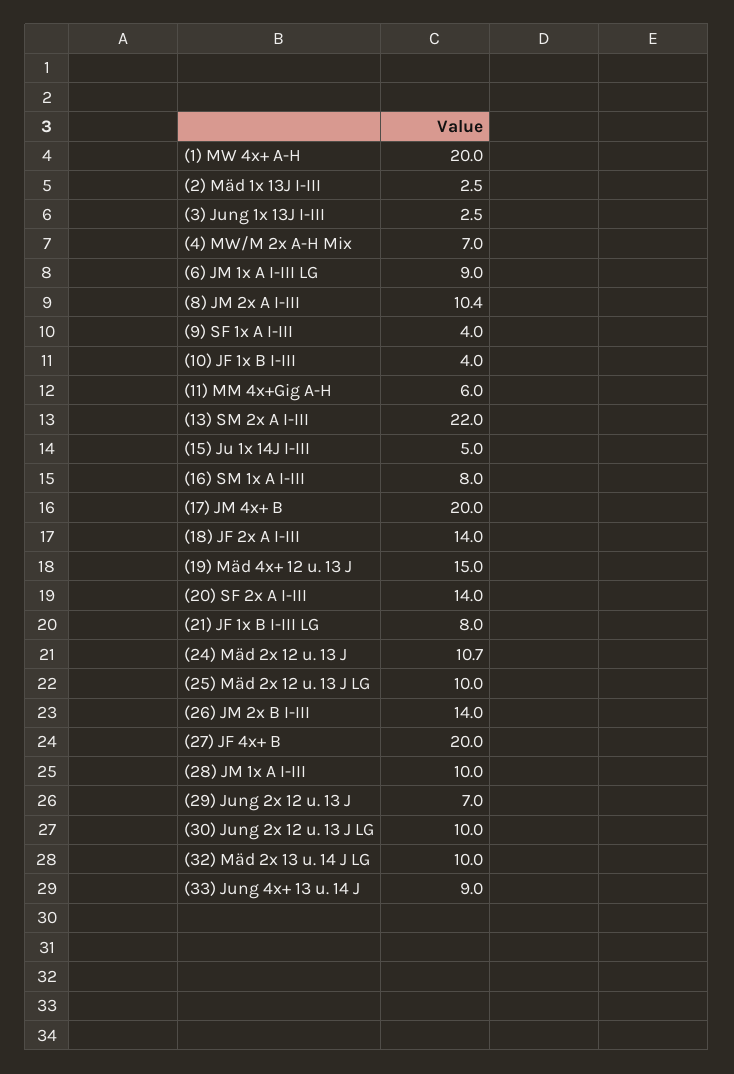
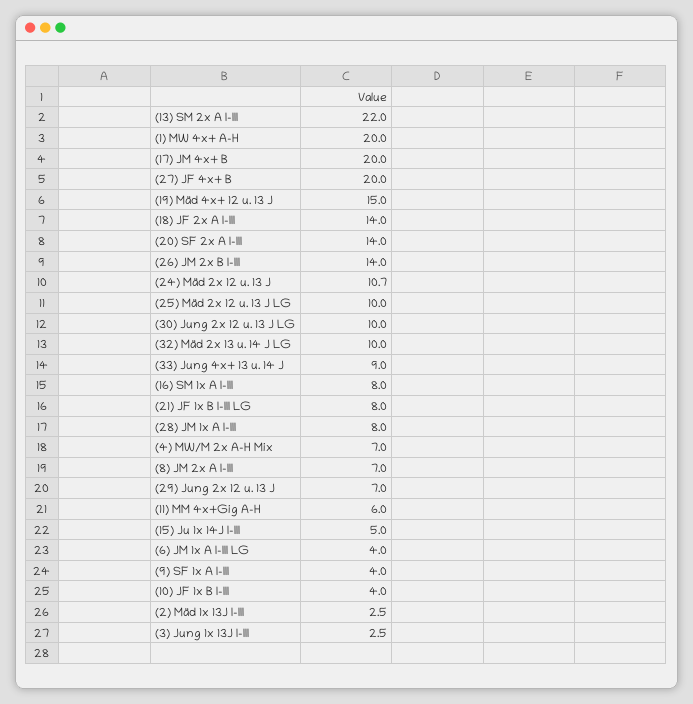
(6) JM 1x A I-III LG: 9 -> 4
(8) JM 2x A I-III: 10.4 -> 7
(28) JM 1x A I-III: 10 -> 8

